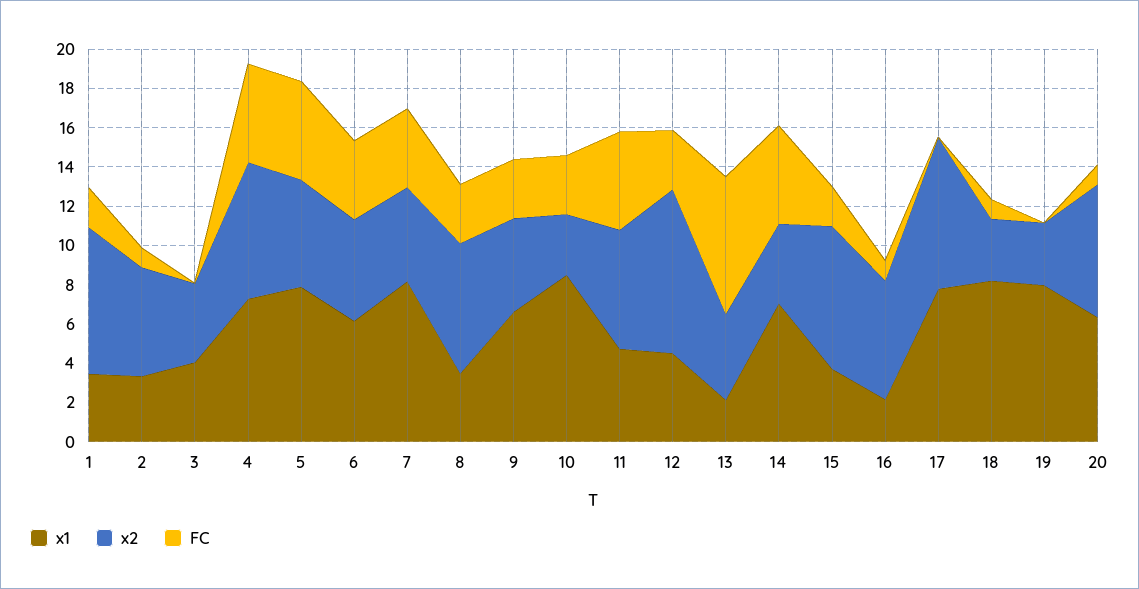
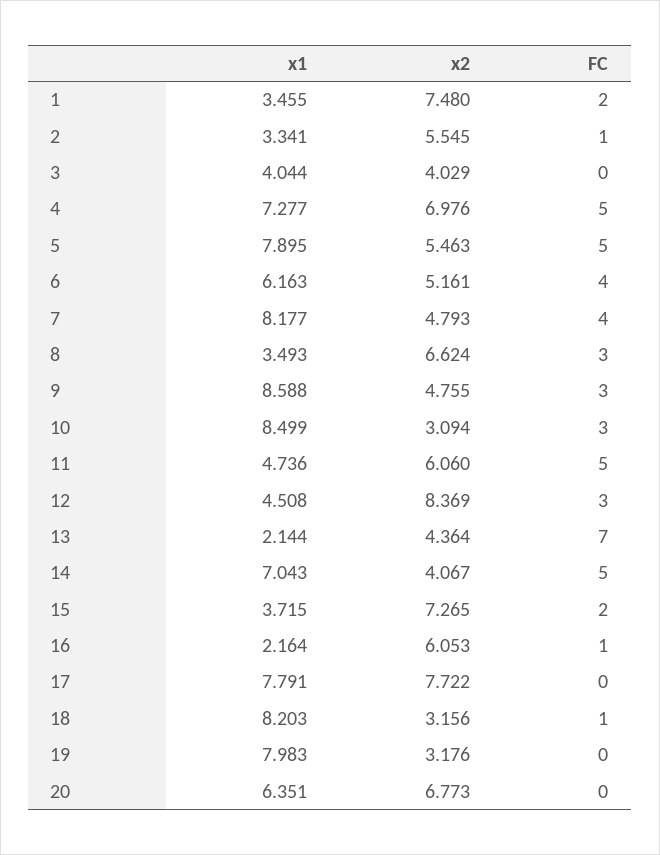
x1, 9: 6.5 -> 8.588
FC, 20: 1 -> 0

